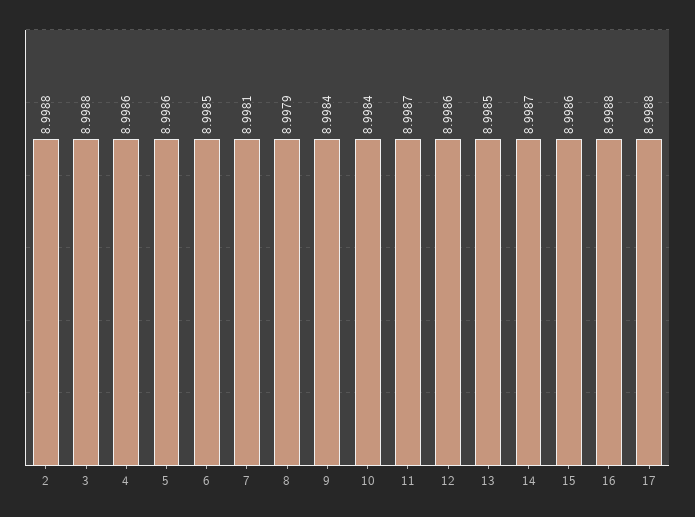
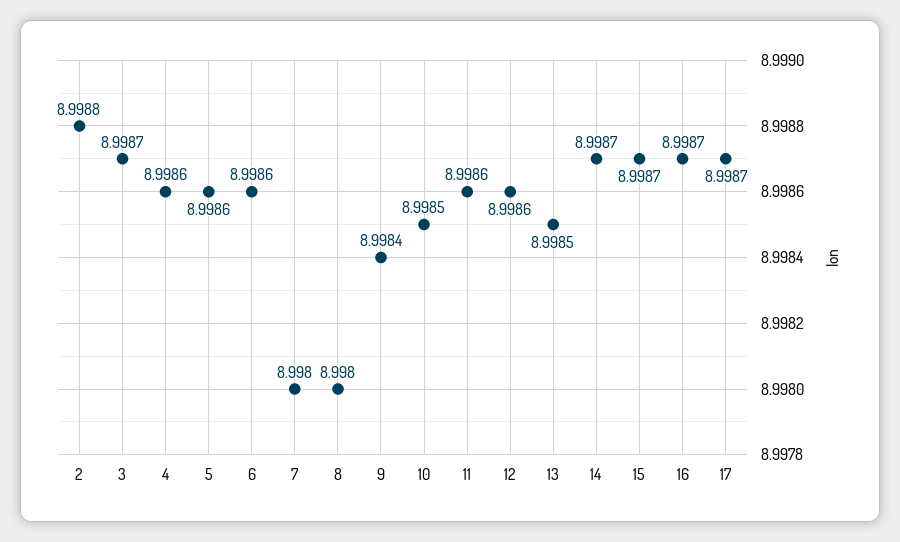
3: 8.9988 -> 8.9987
6: 8.9985 -> 8.9986
7: 8.9981 -> 8.998
8: 8.9979 -> 8.998
10: 8.9984 -> 8.9985
11: 8.9987 -> 8.9986
15: 8.9986 -> 8.9987
16: 8.9988 -> 8.9987
17: 8.9988 -> 8.9987

